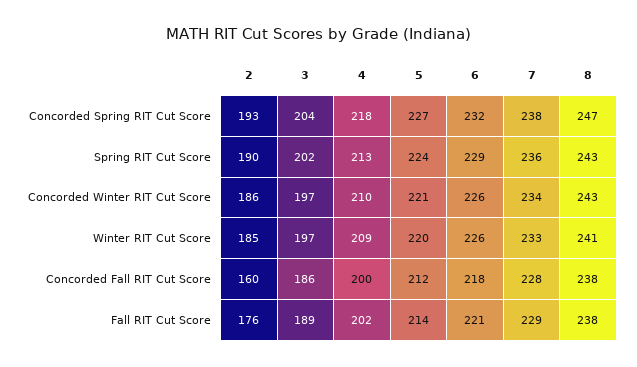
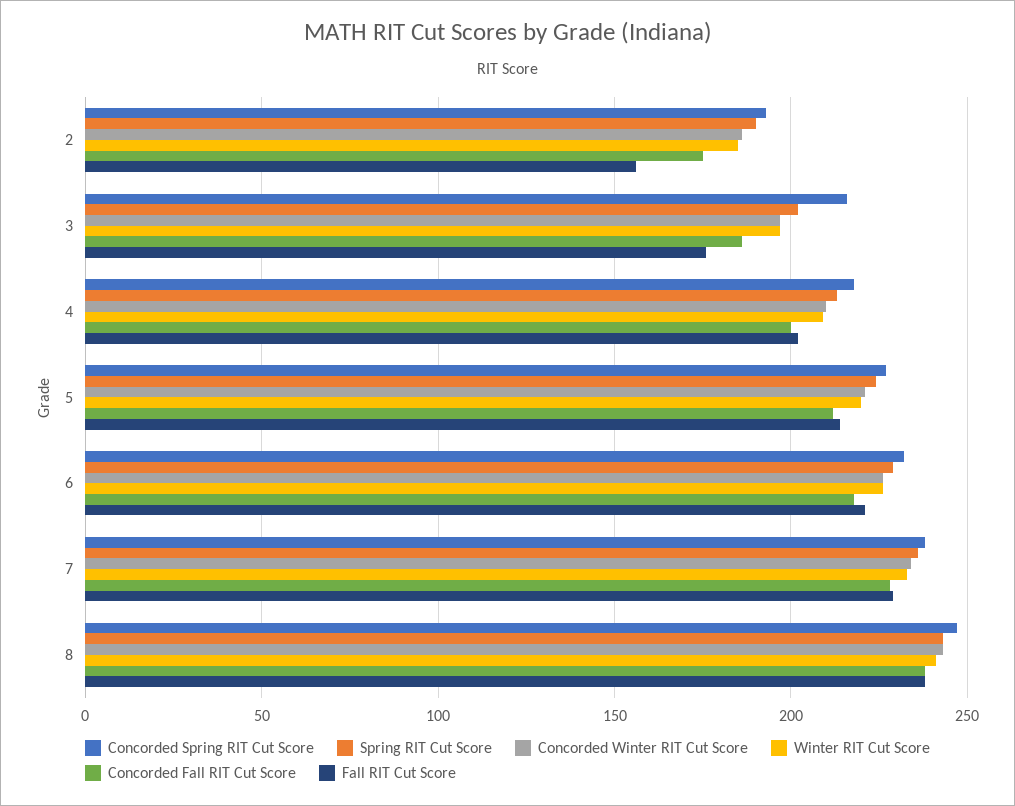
Concorded Spring RIT Cut Score, 3: 204 -> 215
Concorded Fall RIT Cut Score, 2: 160 -> 175
Fall RIT Cut Score, 2: 176 -> 155
Fall RIT Cut Score, 3: 189 -> 175

